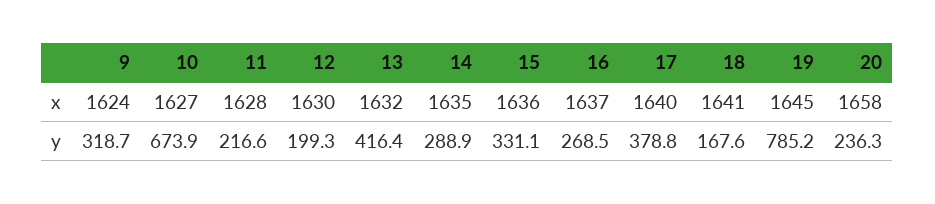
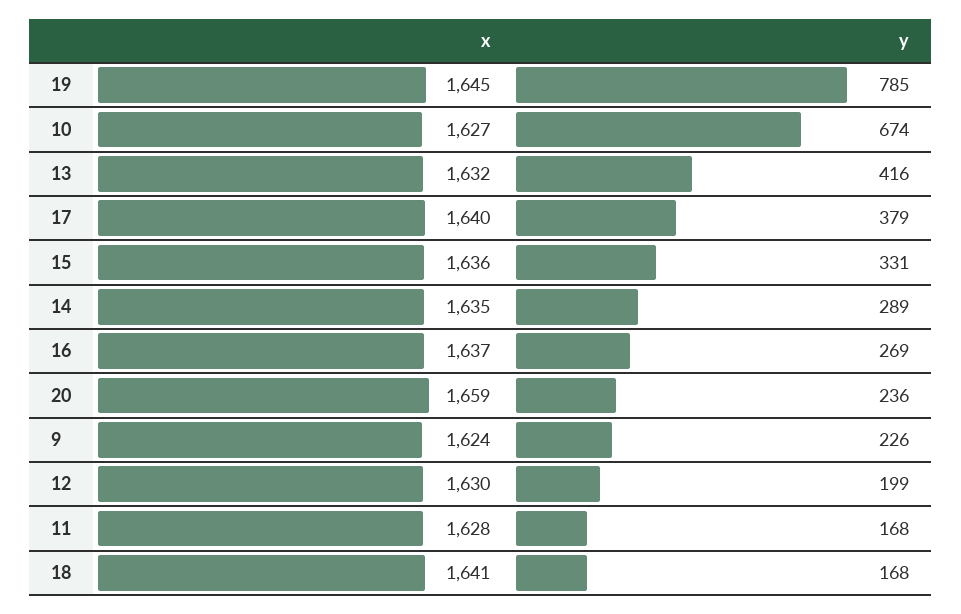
20, x: 1658 -> 1659
9, y: 318.7 -> 226
11, y: 216.6 -> 168

